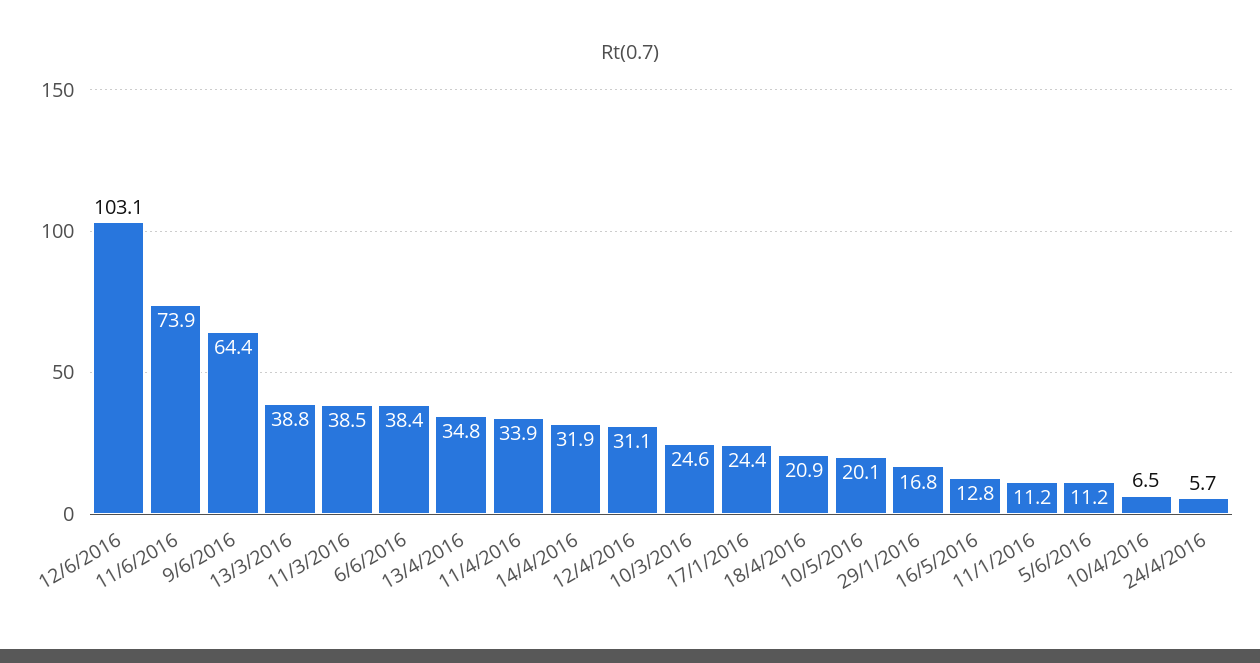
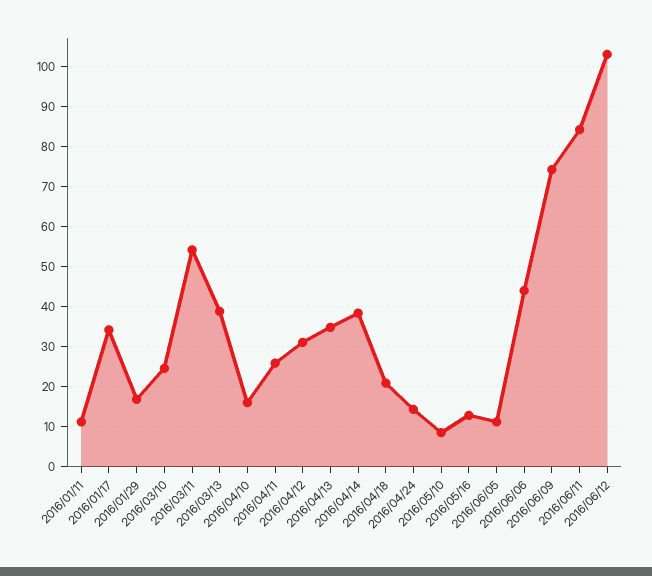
11/6/2016: 73.9 -> 84
9/6/2016: 64.4 -> 74
11/3/2016: 38.5 -> 54
6/6/2016: 38.4 -> 44
11/4/2016: 33.9 -> 26
14/4/2016: 31.9 -> 38
17/1/2016: 24.4 -> 34
10/5/2016: 20.1 -> 8
10/4/2016: 6.5 -> 16
24/4/2016: 5.7 -> 14

